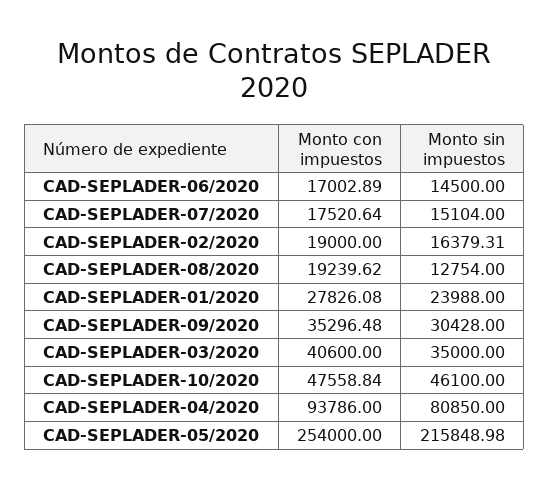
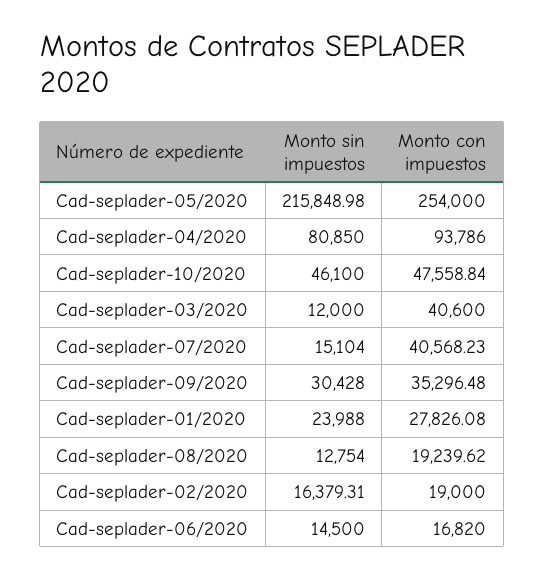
Monto con impuestos, CAD-SEPLADER-06/2020: 17002.89 -> 16820
Monto con impuestos, CAD-SEPLADER-07/2020: 17520.64 -> 40568.23
Monto sin impuestos, CAD-SEPLADER-03/2020: 35000 -> 12000

